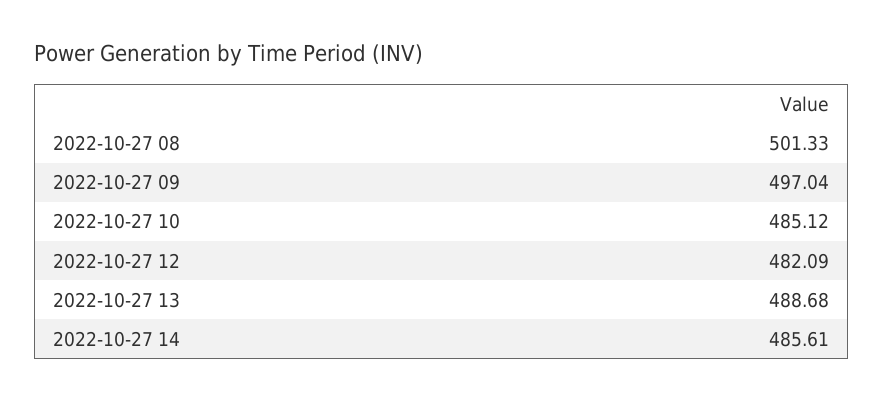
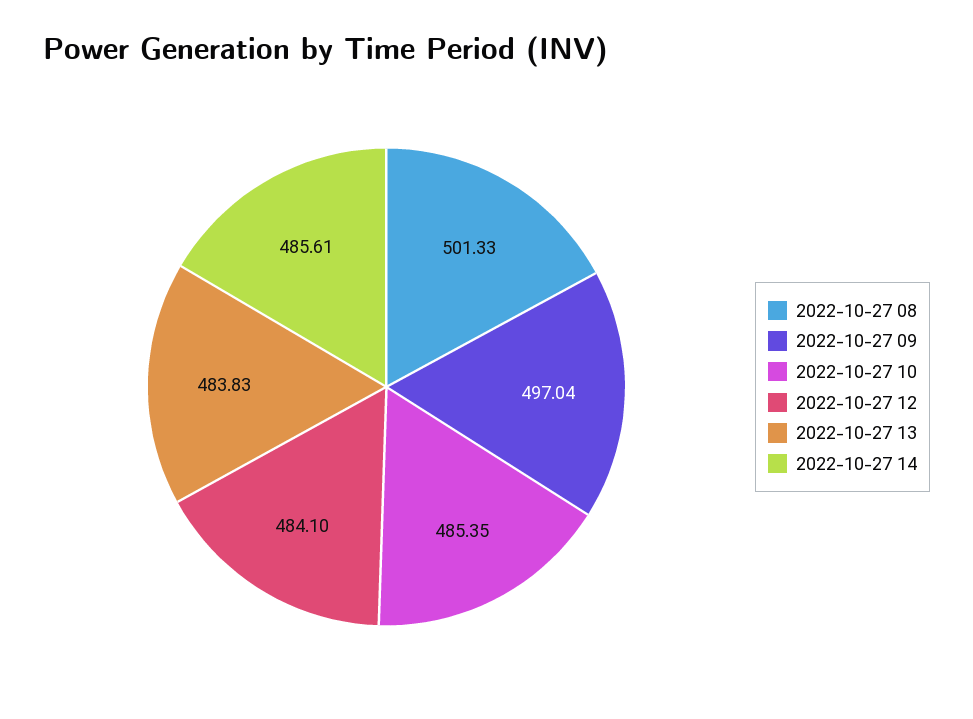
2022-10-27 10: 485.12 -> 485.35
2022-10-27 12: 482.09 -> 484.1
2022-10-27 13: 488.68 -> 483.83

